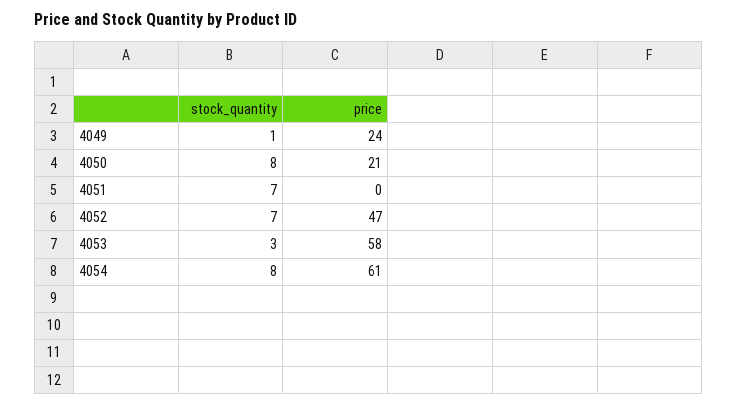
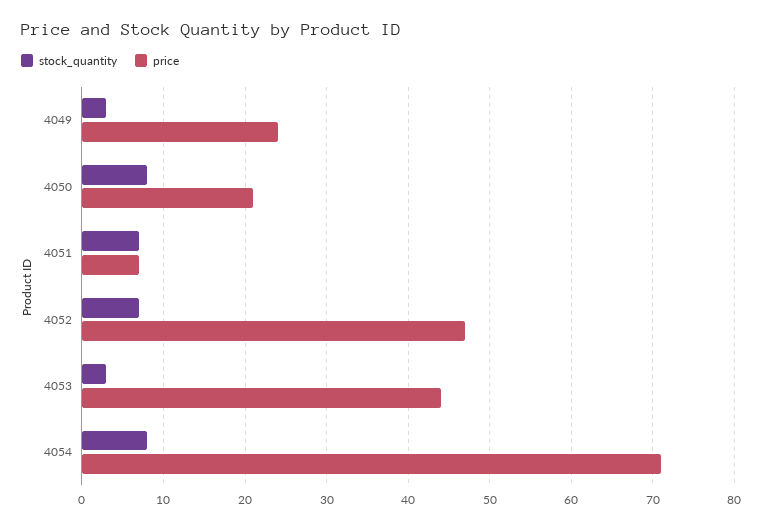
stock_quantity, 4049: 1 -> 3
price, 4051: 0 -> 7
price, 4053: 58 -> 44
price, 4054: 61 -> 71

